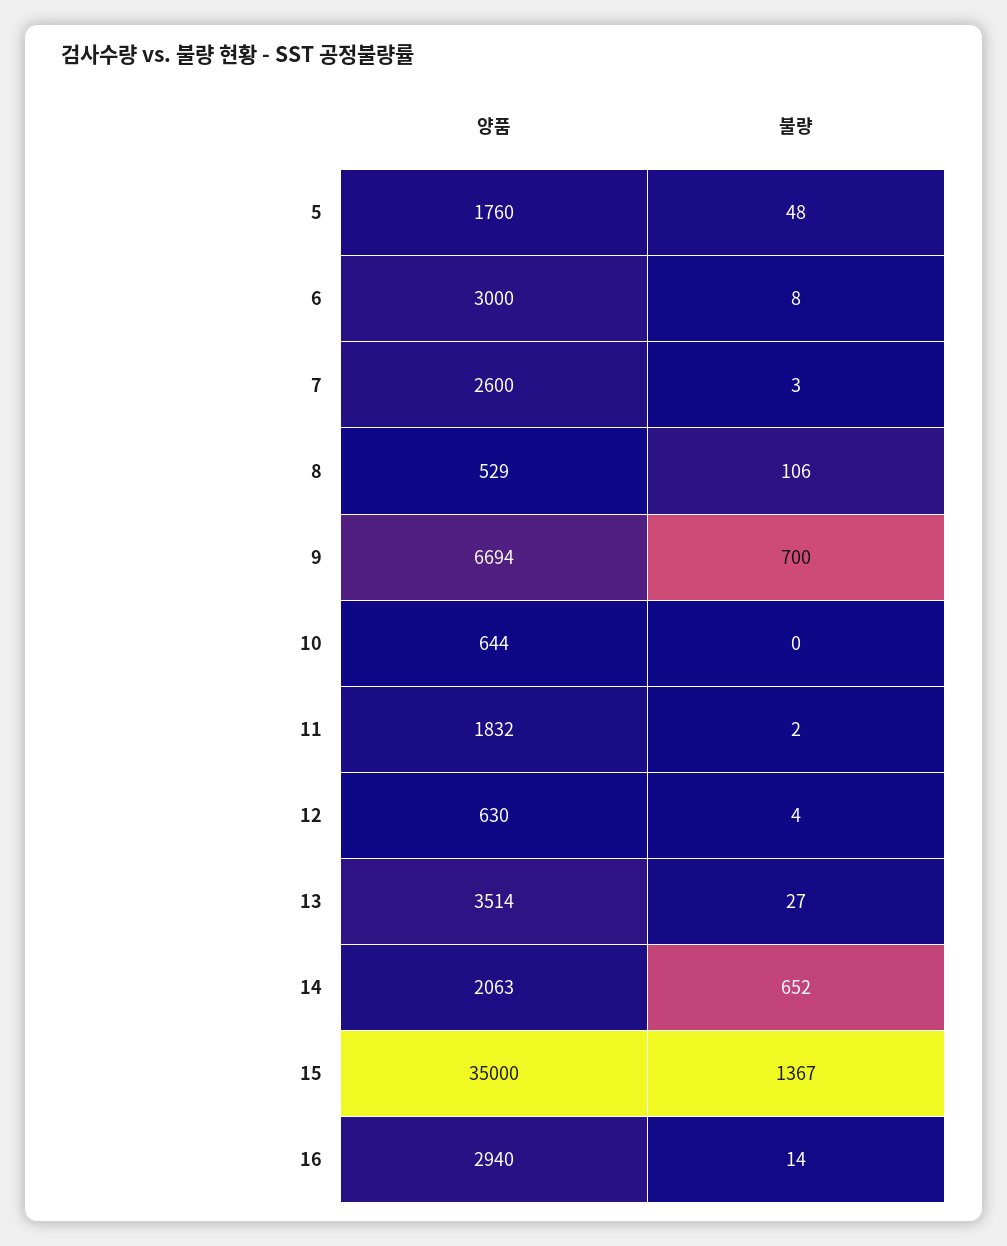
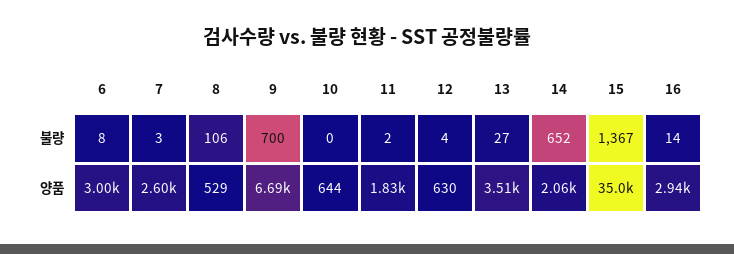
양품, 5: 1760 -> none
불량, 5: 48 -> none

